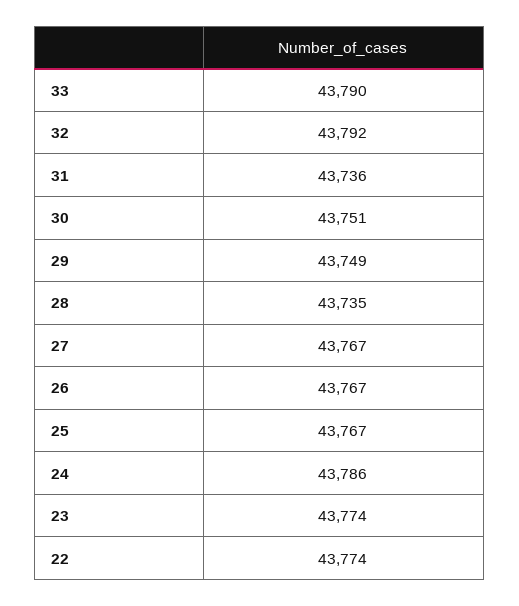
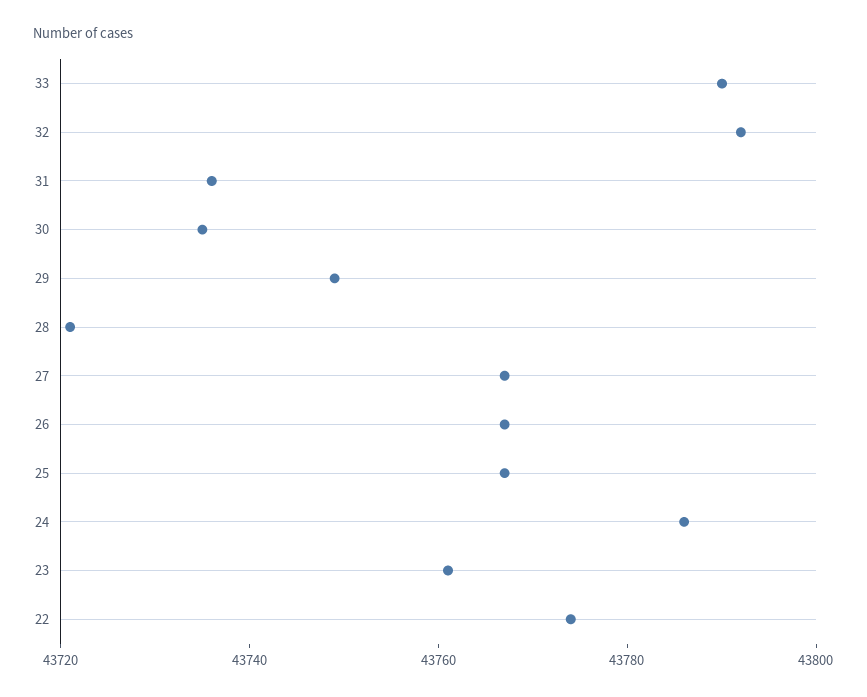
30: 43751 -> 43735
28: 43735 -> 43720
23: 43774 -> 43760

